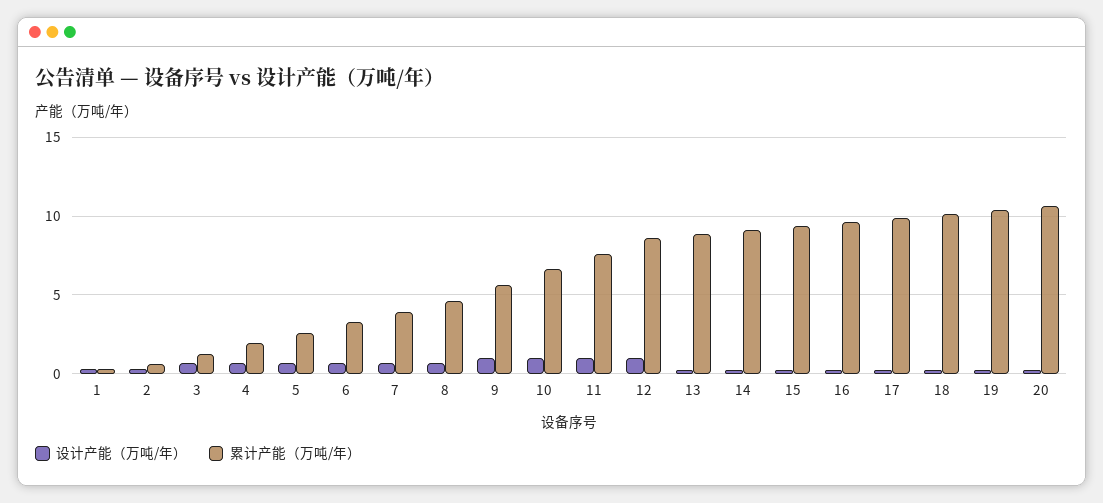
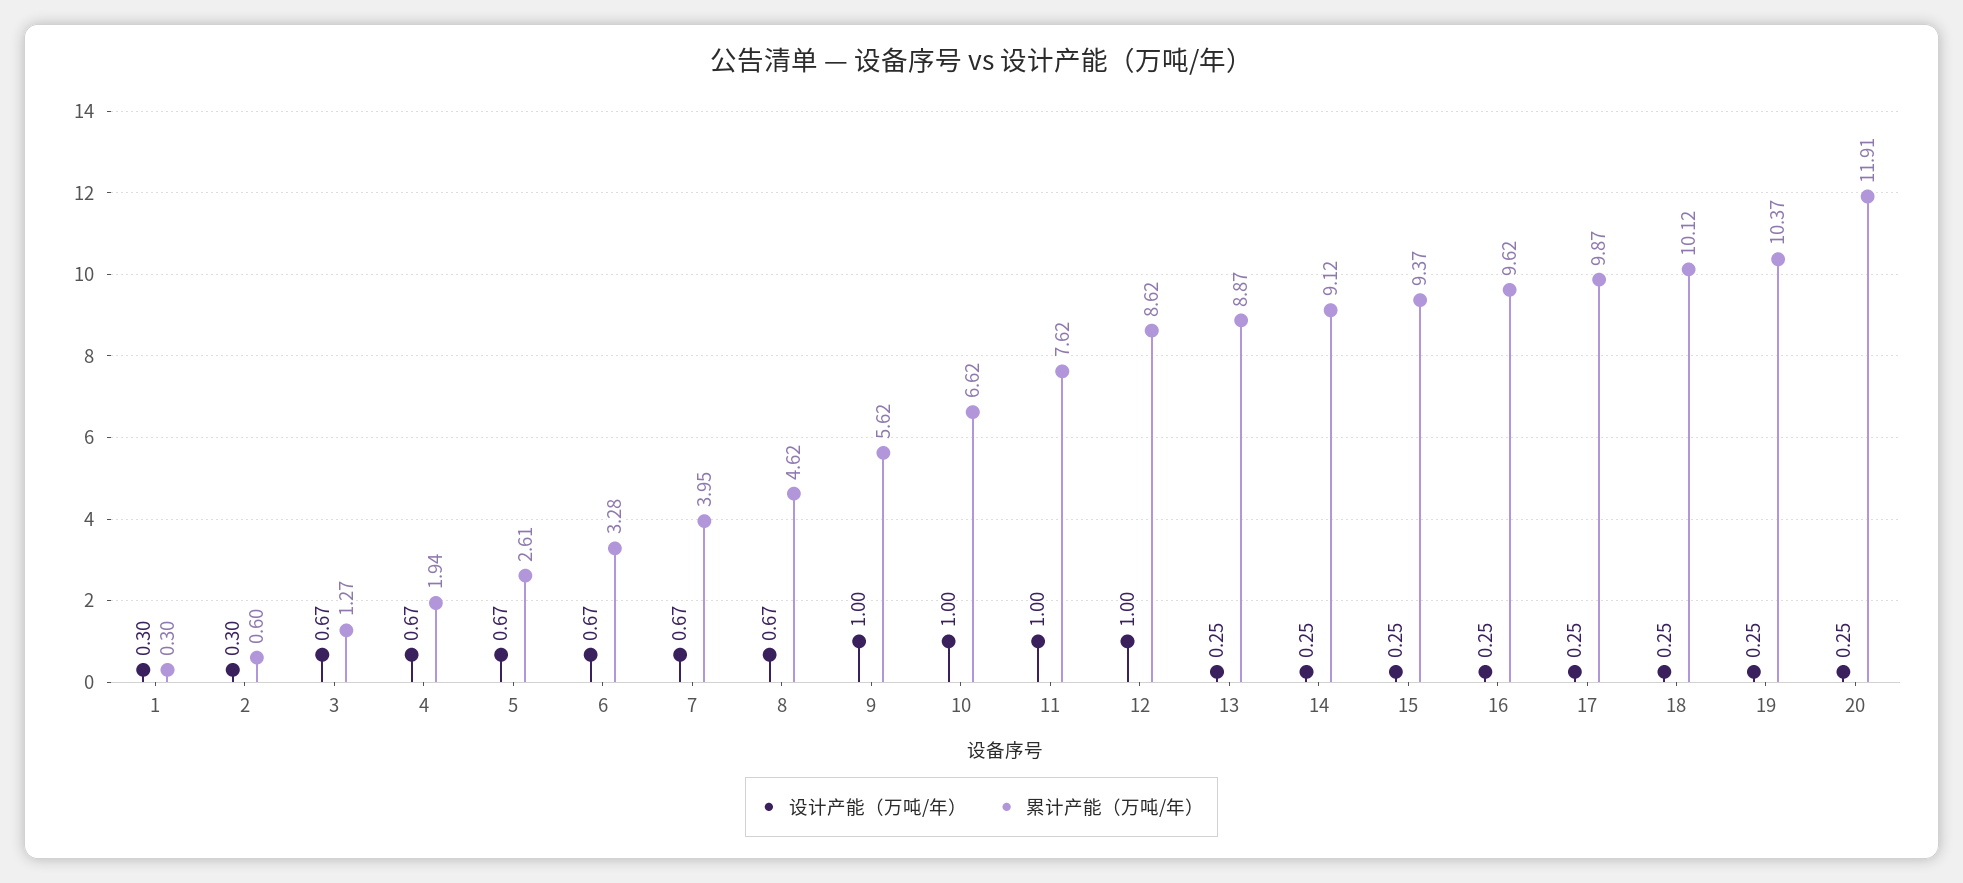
累计产能（万吨/年）, 20: 10.5 -> 11.91

